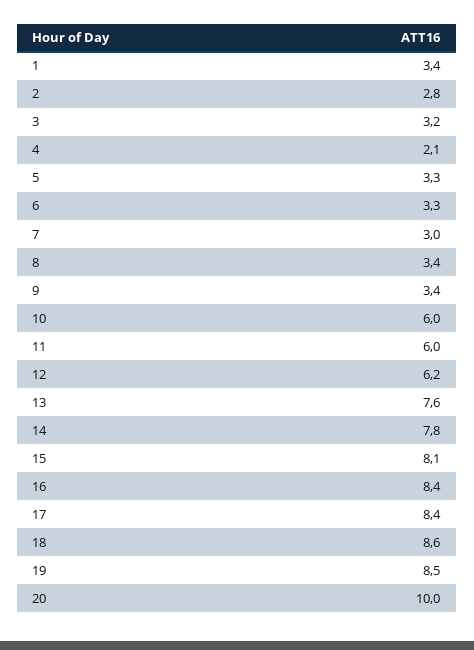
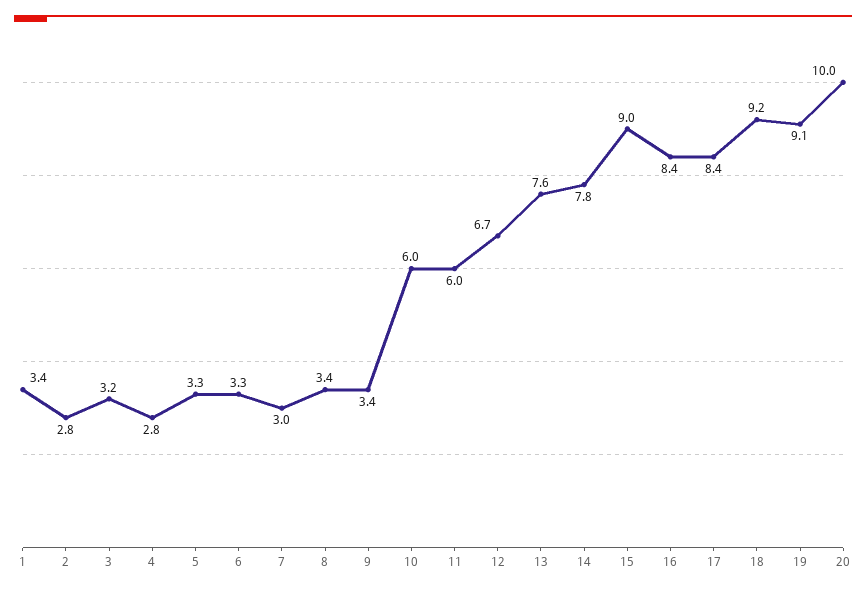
4: 2.1 -> 2.8
12: 6.2 -> 6.7
15: 8.1 -> 9
18: 8.6 -> 9.2
19: 8.5 -> 9.1

